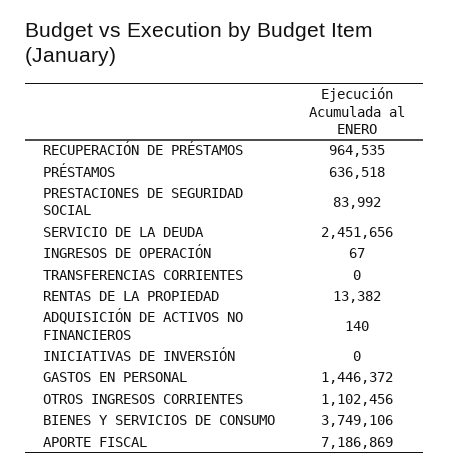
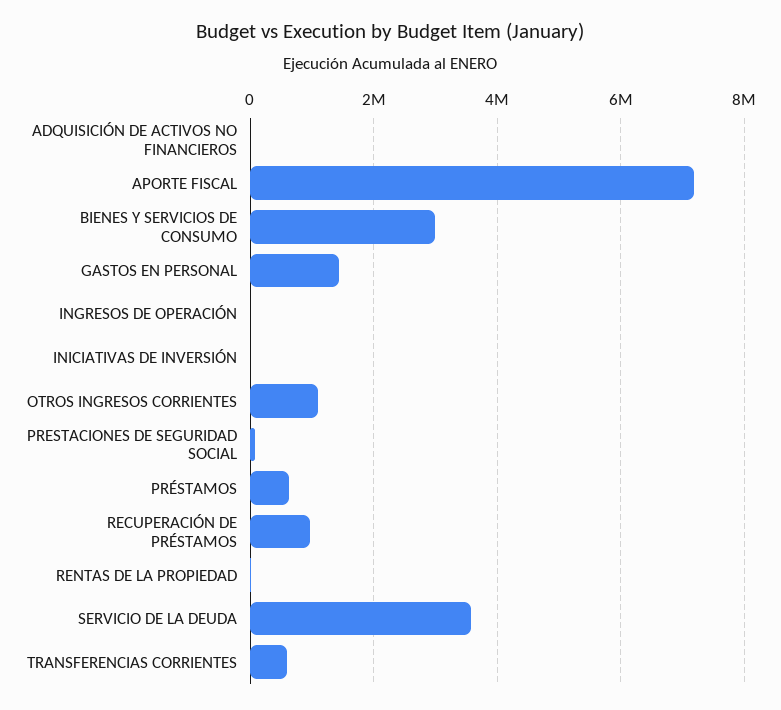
SERVICIO DE LA DEUDA: 2451656 -> 3600000
TRANSFERENCIAS CORRIENTES: 0 -> 600000
BIENES Y SERVICIOS DE CONSUMO: 3749106 -> 3000000

